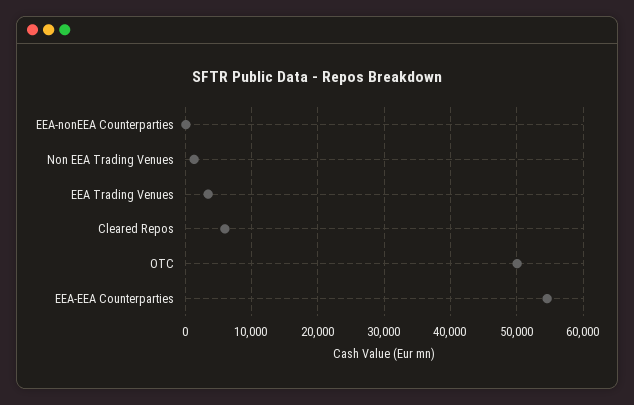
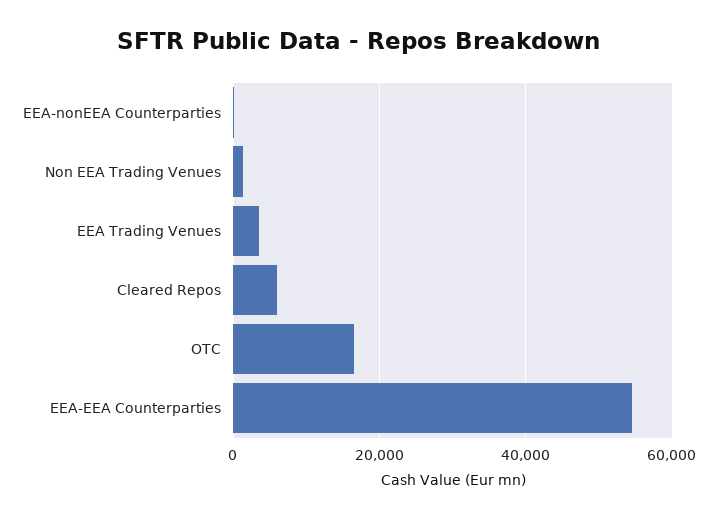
OTC: 50000 -> 16000

